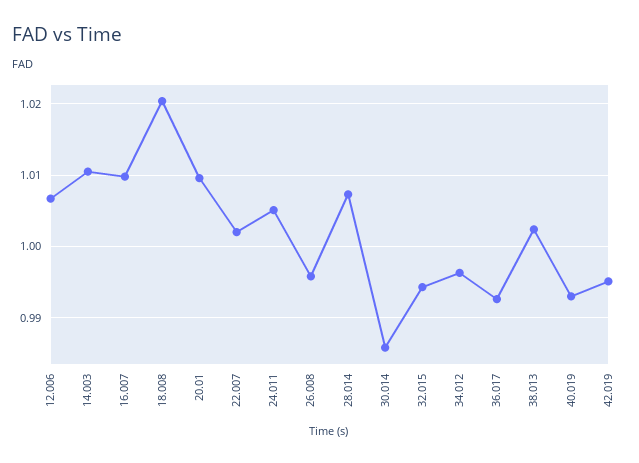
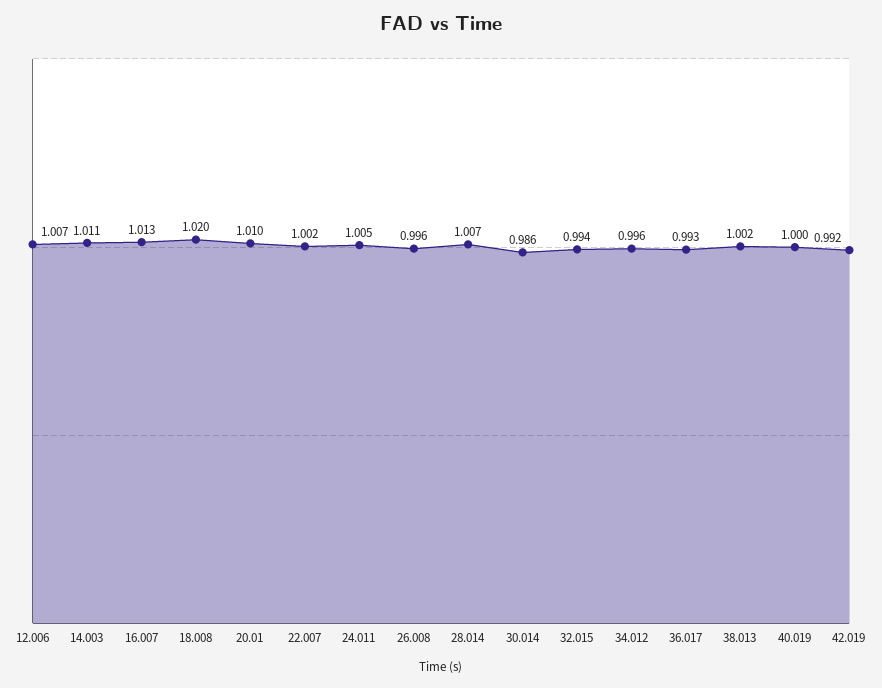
16.007: 1.01 -> 1.013
40.019: 0.993 -> 1
42.019: 0.995 -> 0.992

